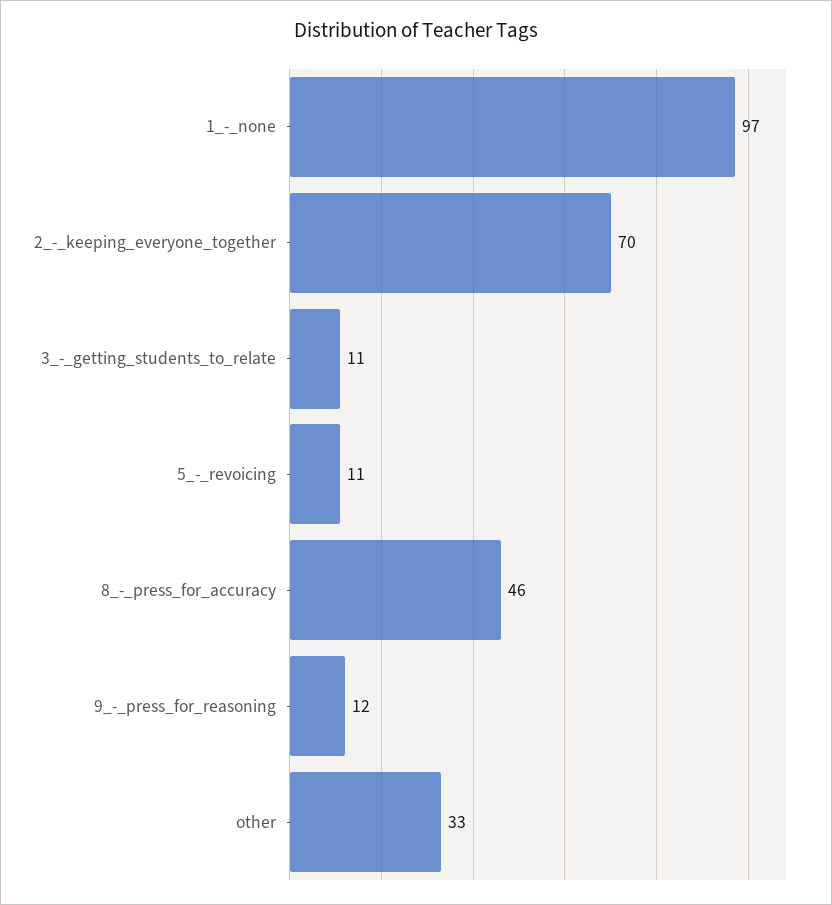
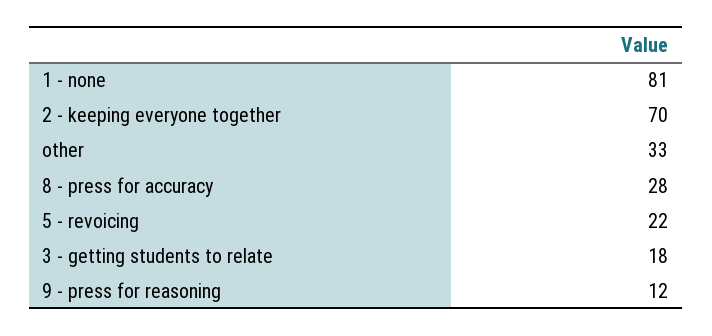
1_-_none: 97 -> 81
3_-_getting_students_to_relate: 11 -> 18
5_-_revoicing: 11 -> 22
8_-_press_for_accuracy: 46 -> 28

